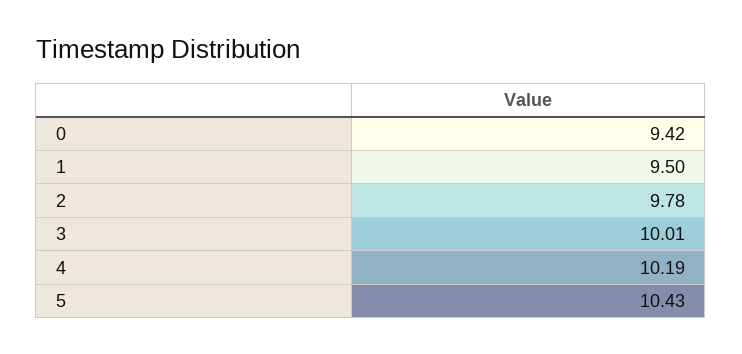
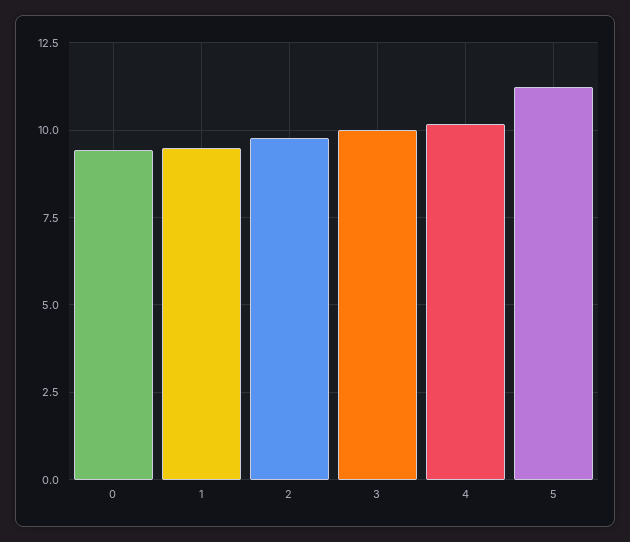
5: 10.43 -> 11.25

